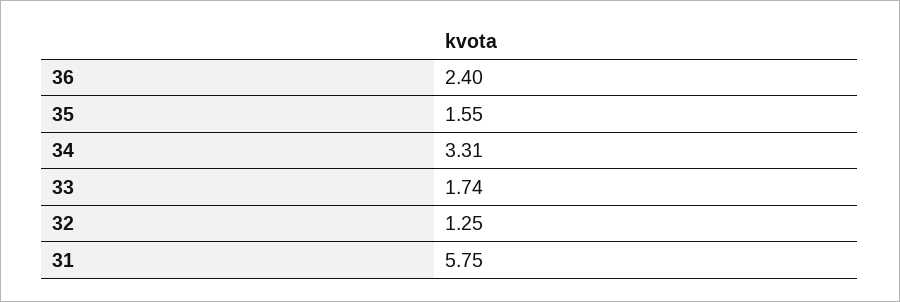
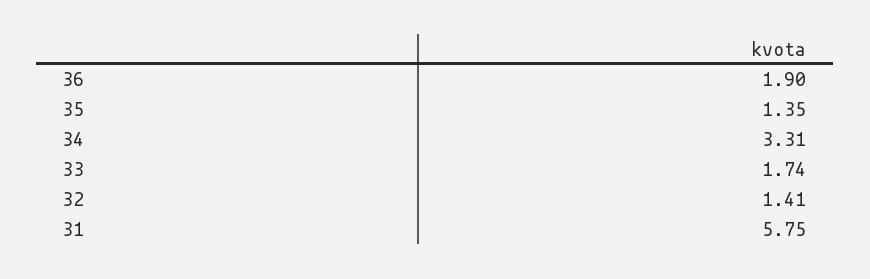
36: 2.4 -> 1.9
35: 1.55 -> 1.35
32: 1.25 -> 1.41

